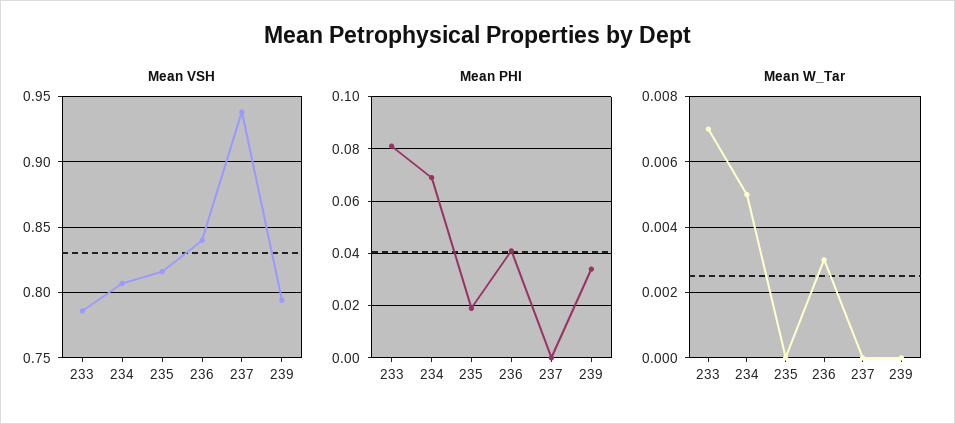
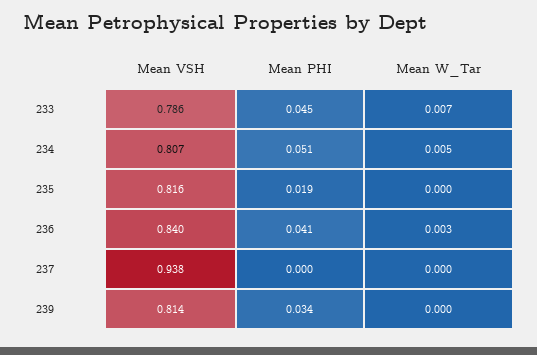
Mean VSH, 239: 0.795 -> 0.814
Mean PHI, 233: 0.08 -> 0.045
Mean PHI, 234: 0.07 -> 0.051

